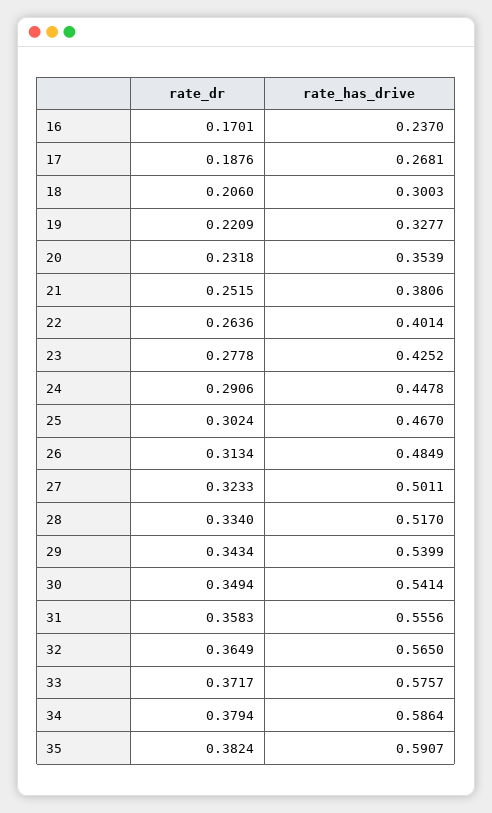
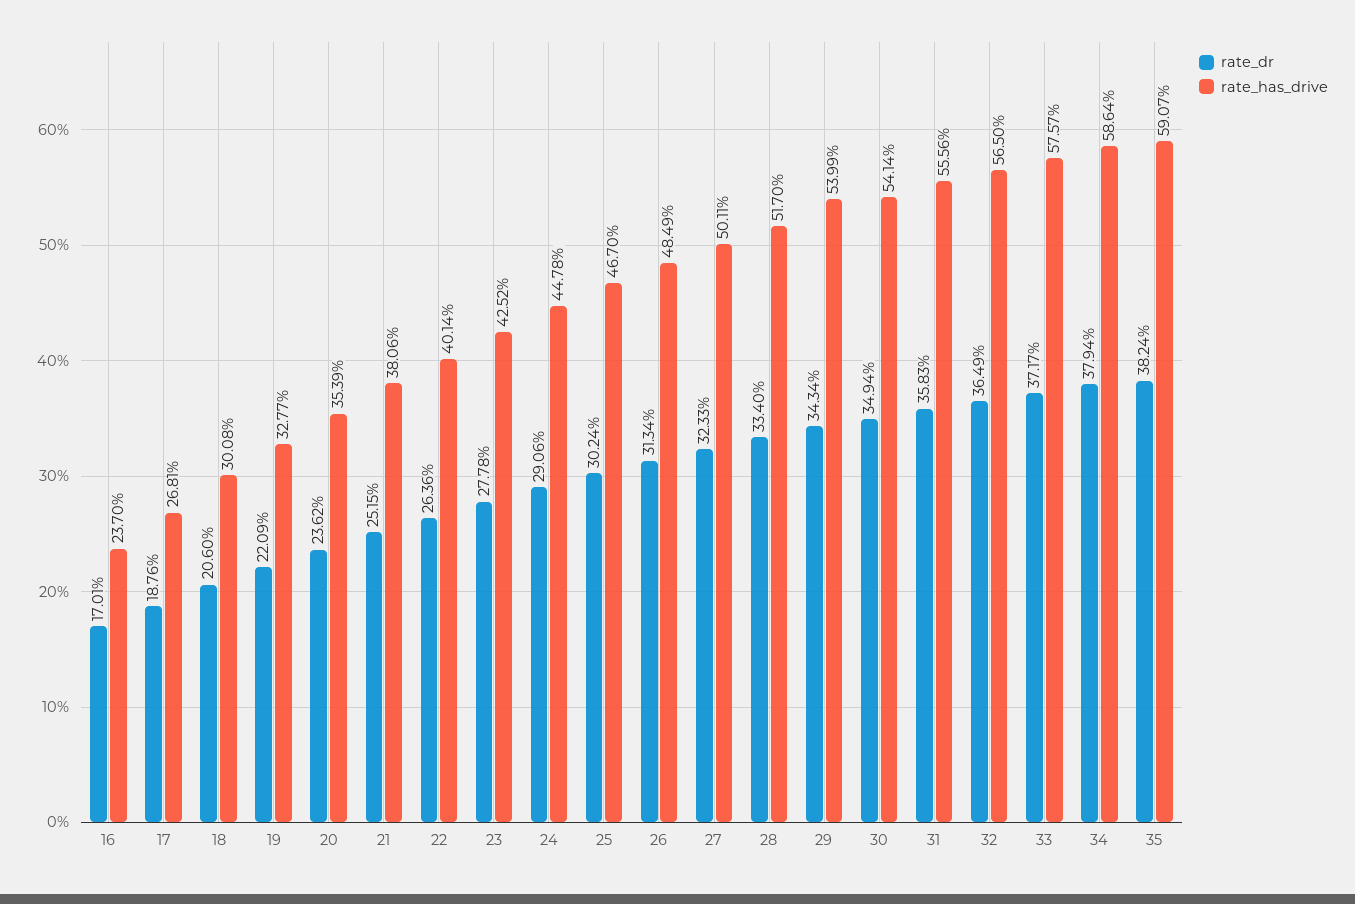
rate_has_drive, 18: 0.3003 -> 0.3008
rate_dr, 20: 0.2318 -> 0.2362

